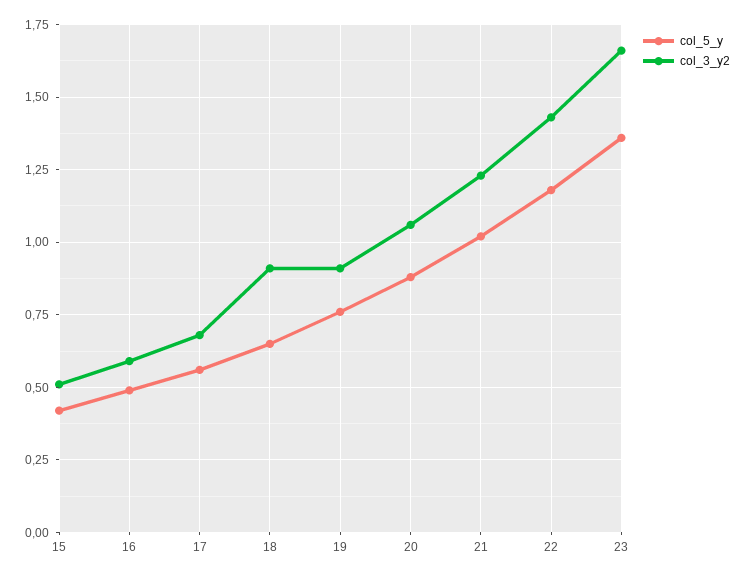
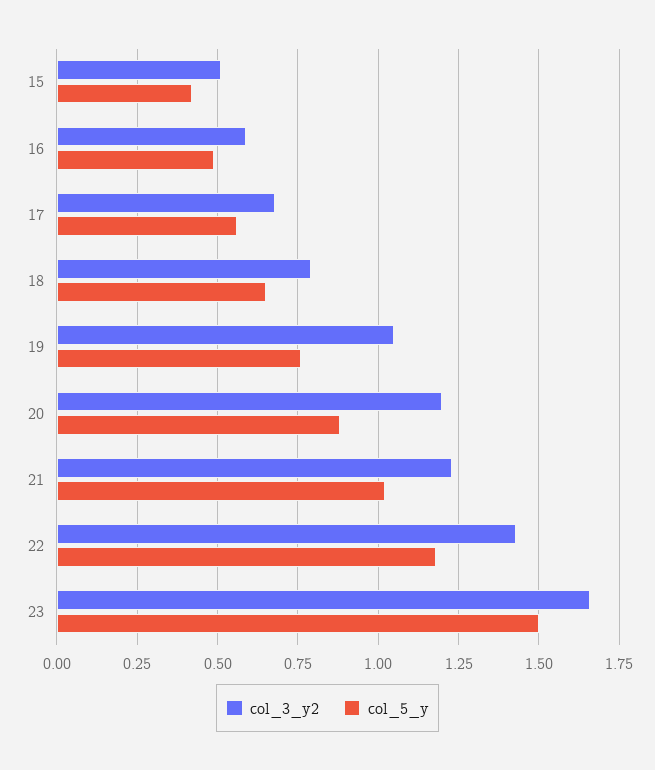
col_3_y2, 18: 0.9 -> 0.8
col_3_y2, 19: 0.9 -> 1.05
col_3_y2, 20: 1.05 -> 1.2
col_5_y, 23: 1.35 -> 1.5

